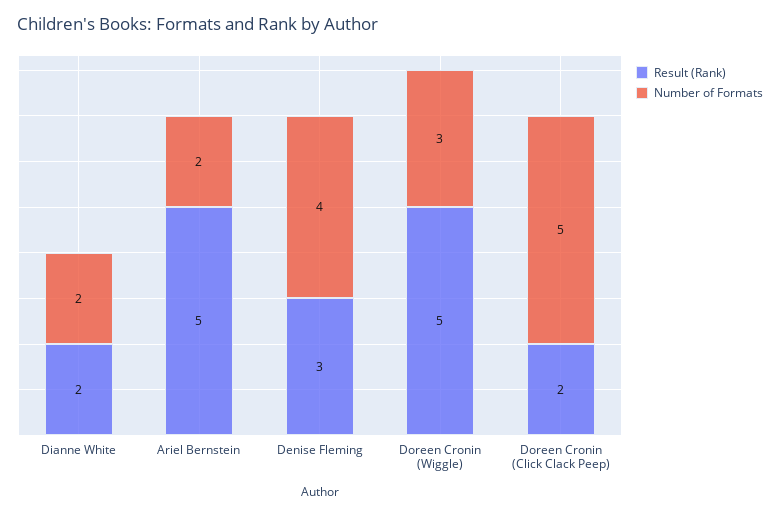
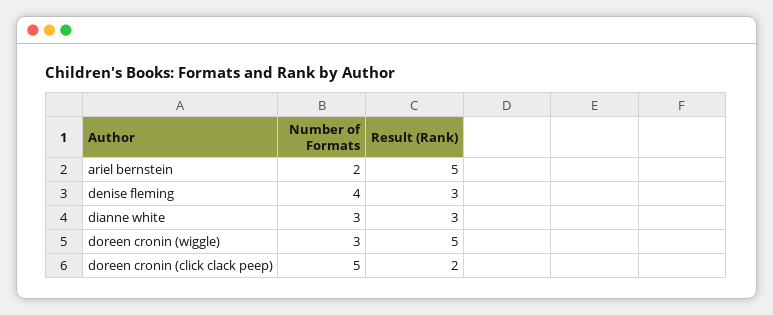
Result (Rank), Dianne White: 2 -> 3
Number of Formats, Dianne White: 2 -> 3

